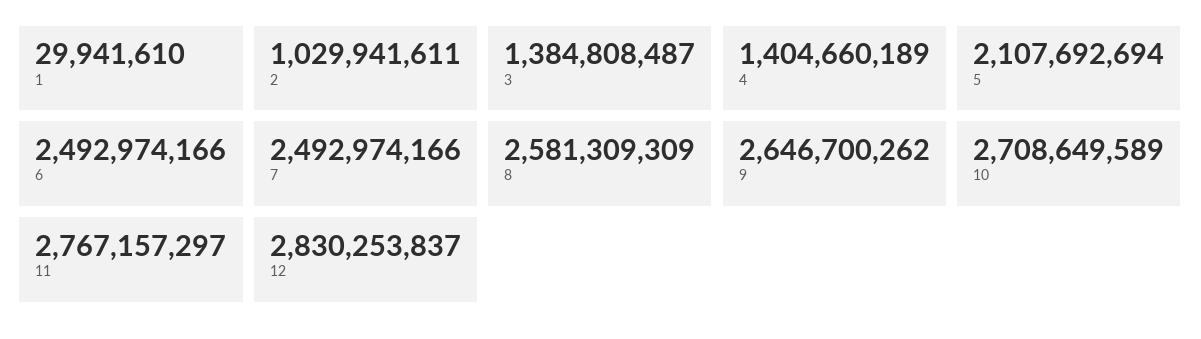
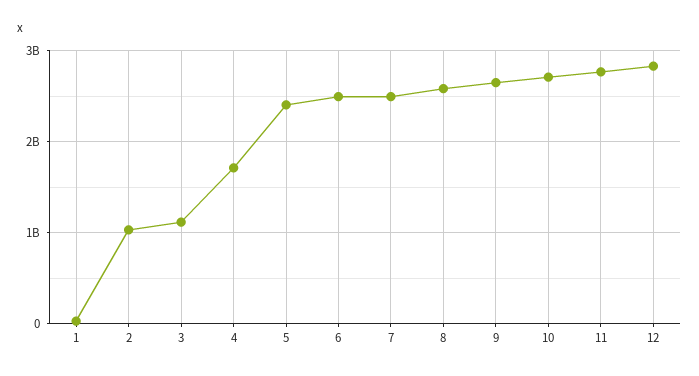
3: 1384808487 -> 1100000000
4: 1404660189 -> 1700000000
5: 2107692694 -> 2400000000

